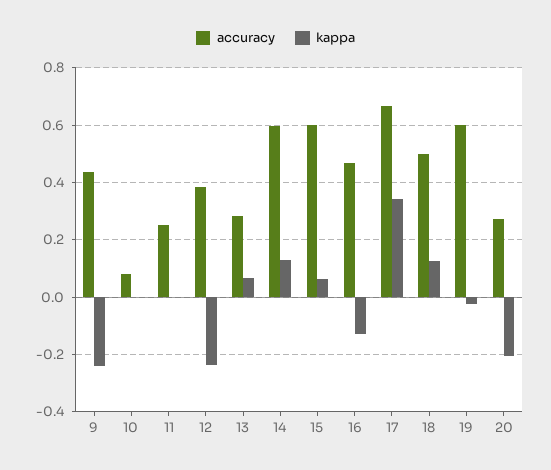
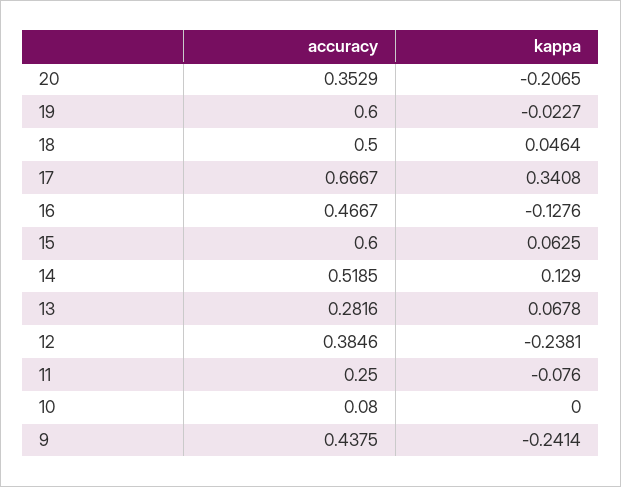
kappa, 11: 0 -> -0.076
accuracy, 14: 0.6 -> 0.5185
kappa, 18: 0.125 -> 0.0464
accuracy, 20: 0.275 -> 0.3529

